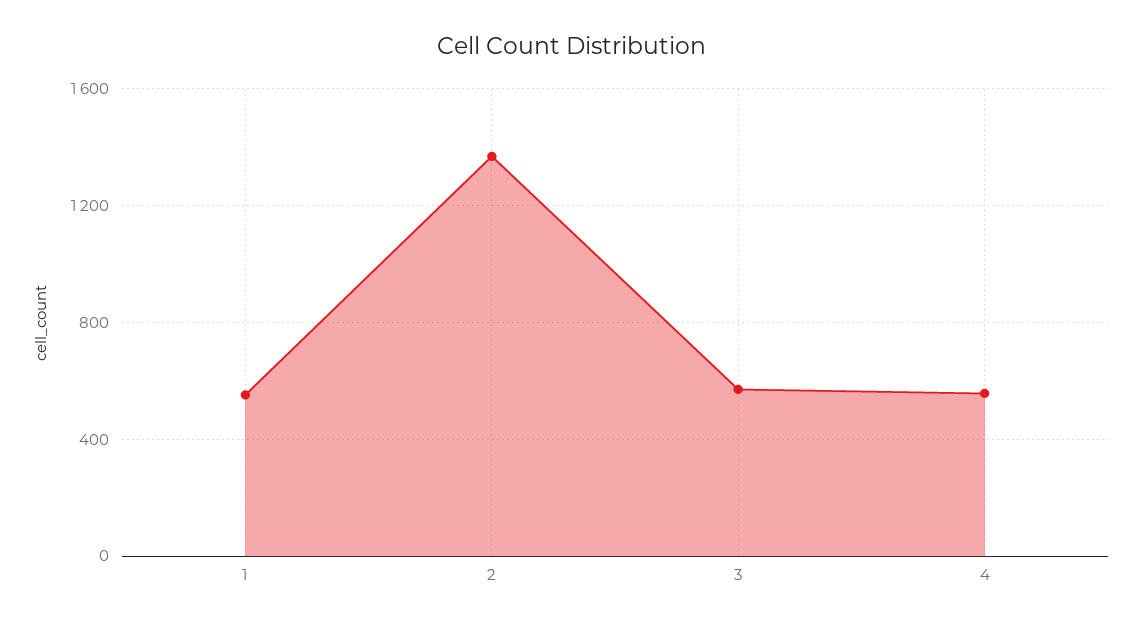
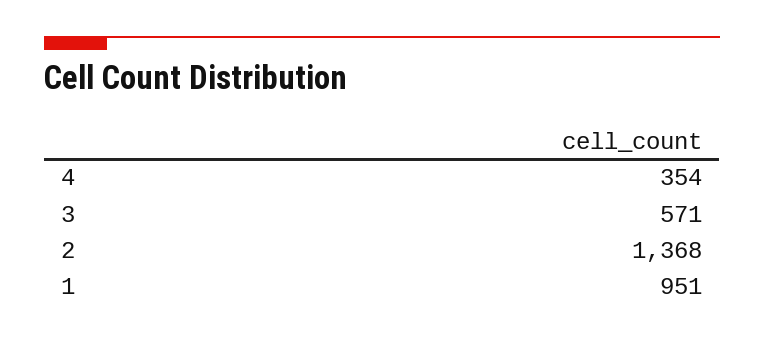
1: 550 -> 951
4: 550 -> 354

